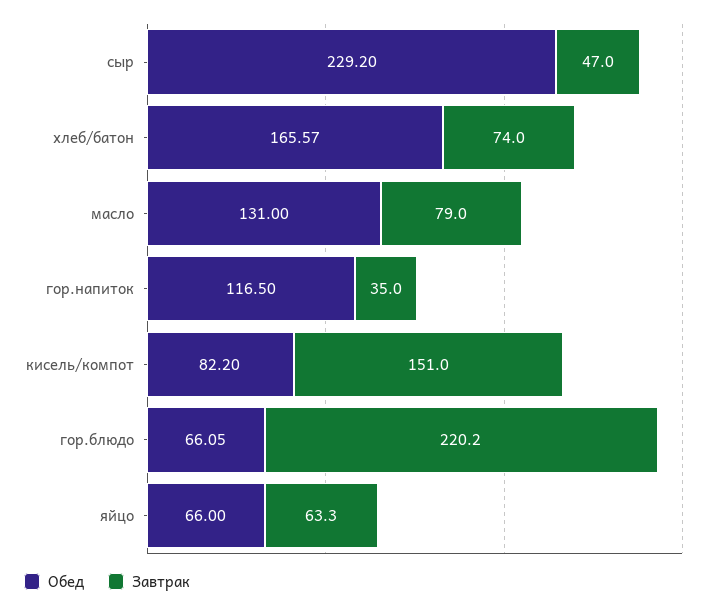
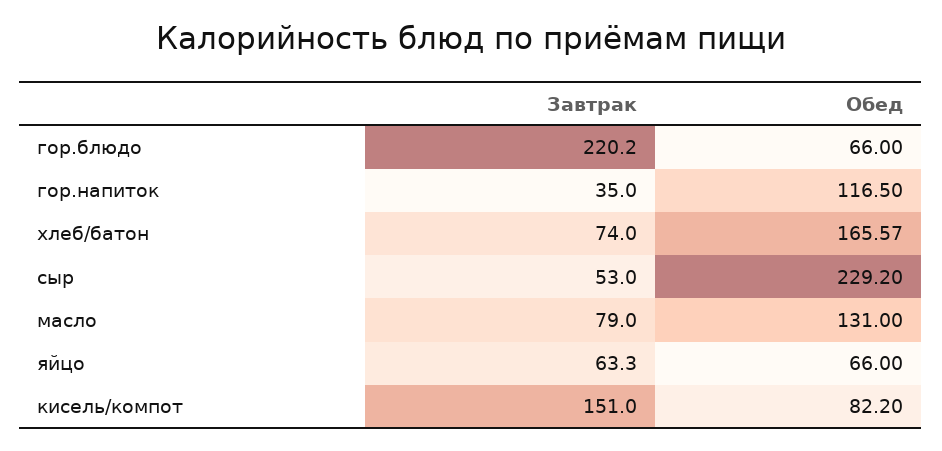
Завтрак, сыр: 47 -> 53
Обед, гор.блюдо: 66.05 -> 66

